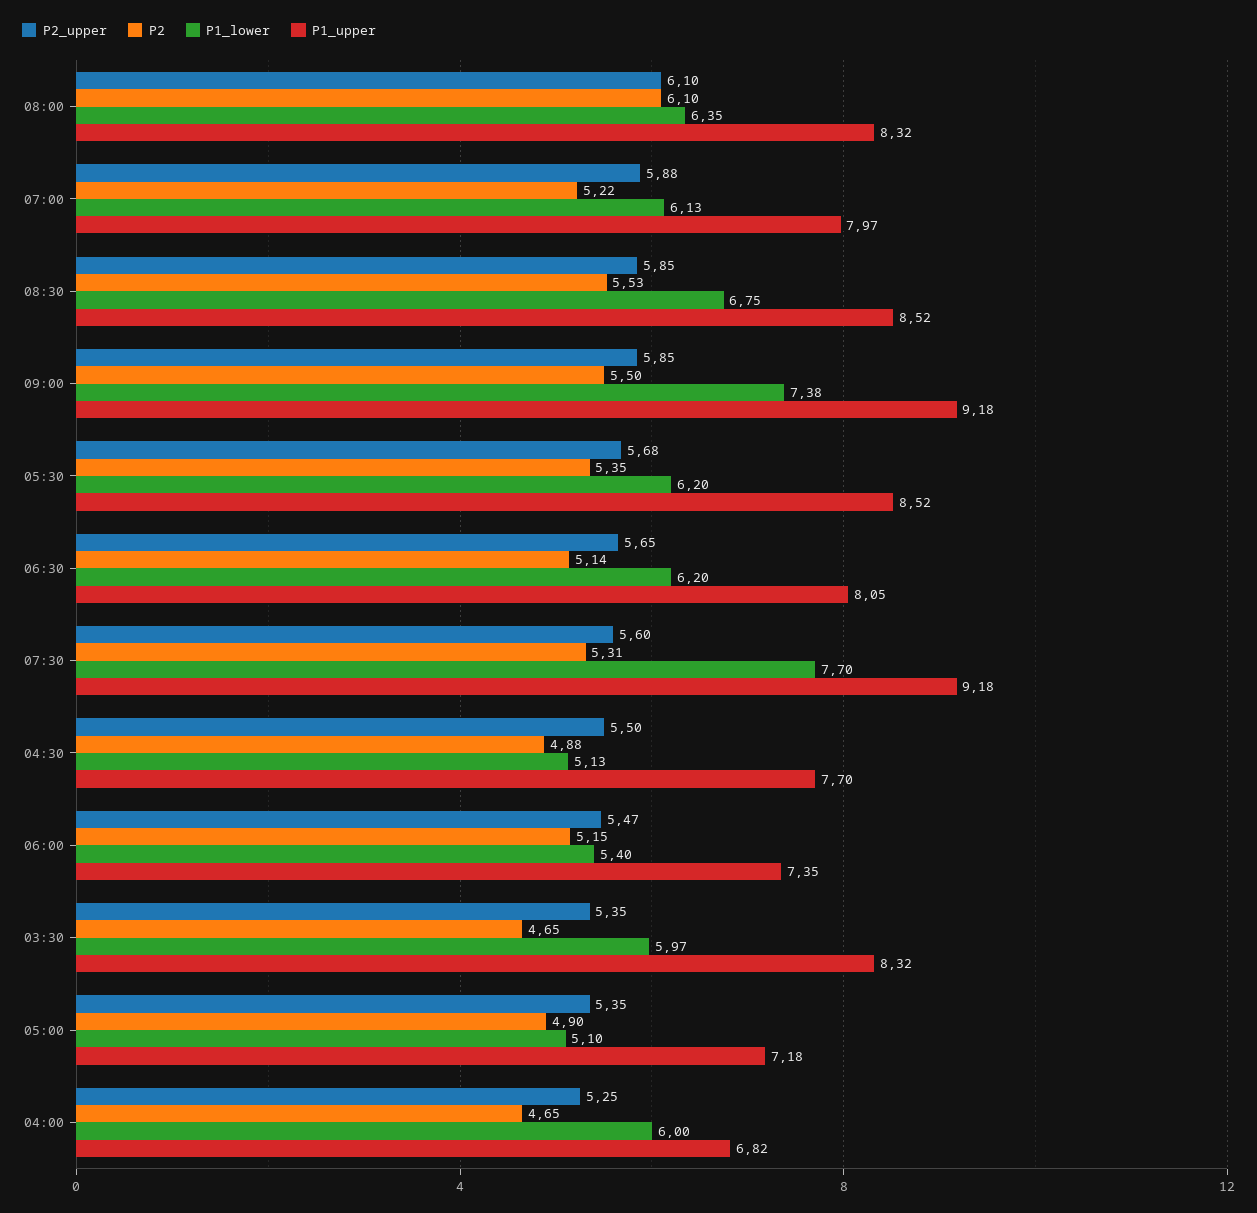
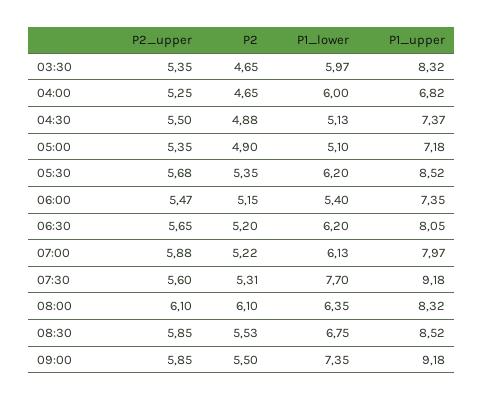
P1_lower, 09:00: 7.38 -> 7.35
P2, 06:30: 5.14 -> 5.2
P1_upper, 04:30: 7.7 -> 7.37

